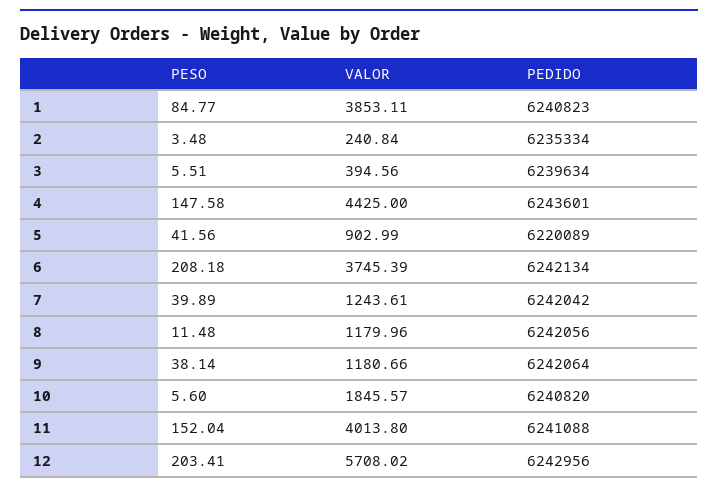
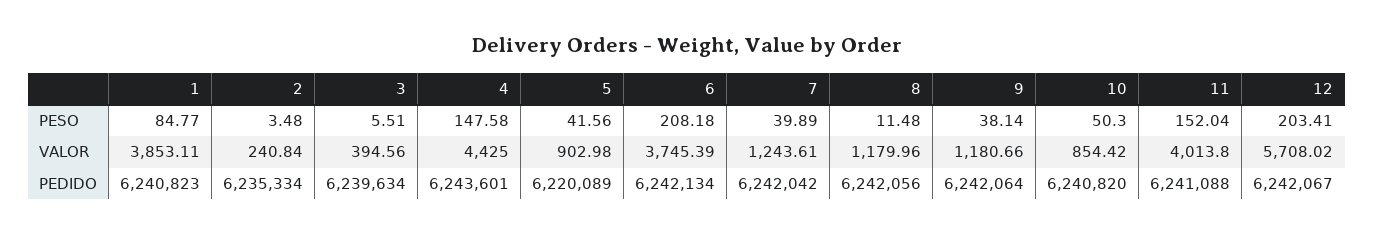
VALOR, 5: 902.99 -> 902.98
PESO, 10: 5.6 -> 50.3
VALOR, 10: 1845.57 -> 854.42
PEDIDO, 12: 6242956 -> 6242067

